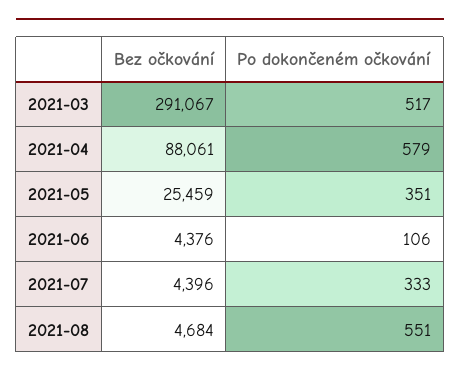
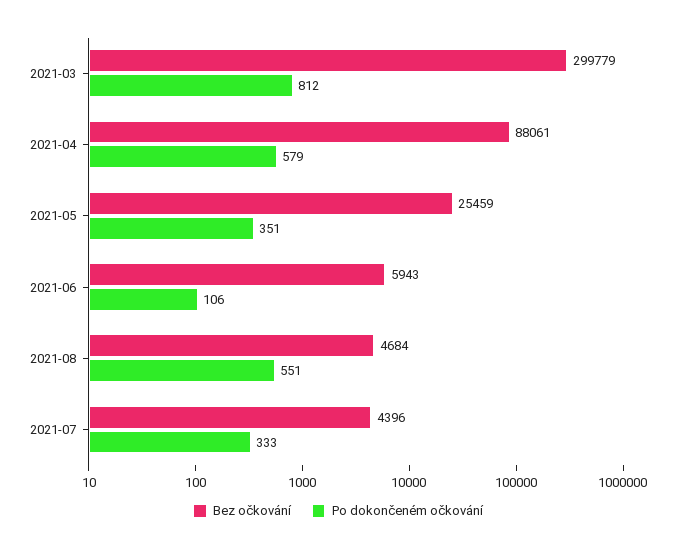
Bez očkování, 2021-03: 291067 -> 299779
Po dokončeném očkování, 2021-03: 517 -> 812
Bez očkování, 2021-06: 4376 -> 5943

